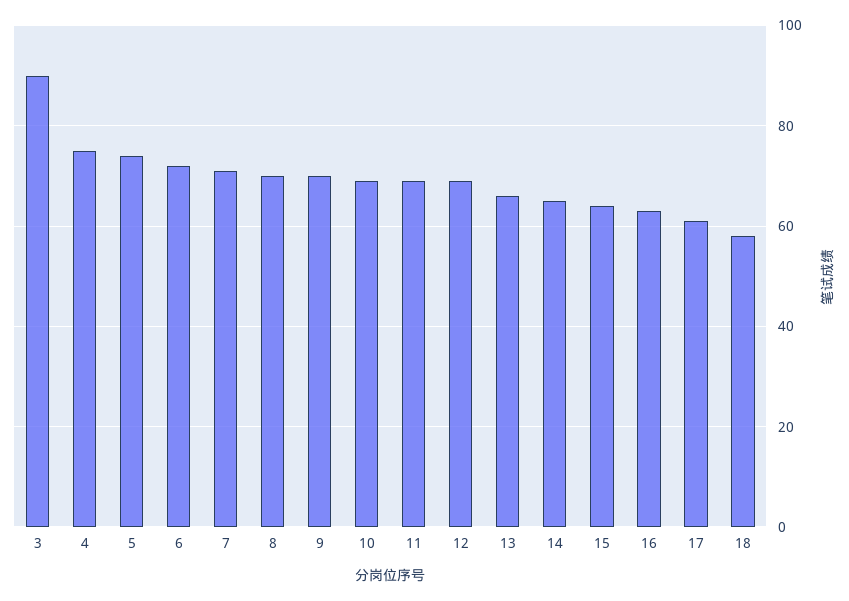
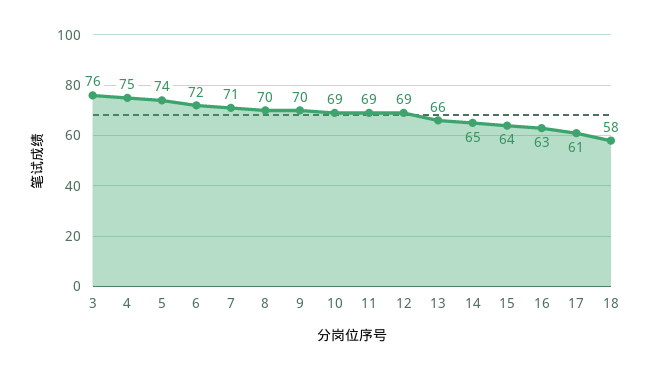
3: 90 -> 76

